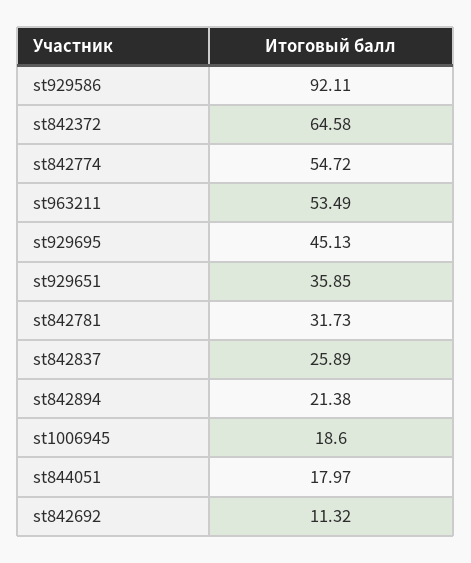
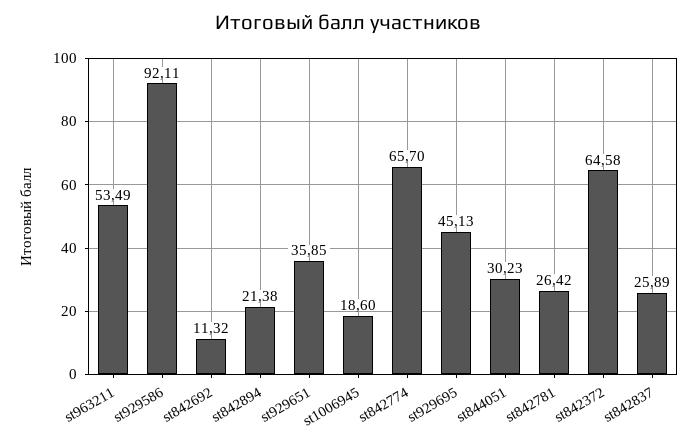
st842774: 54.72 -> 65.7
st842781: 31.73 -> 26.42
st844051: 17.97 -> 30.23

